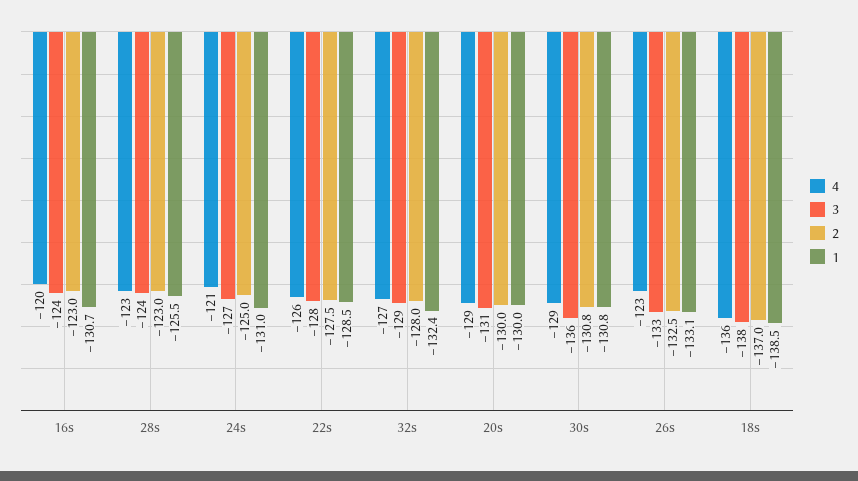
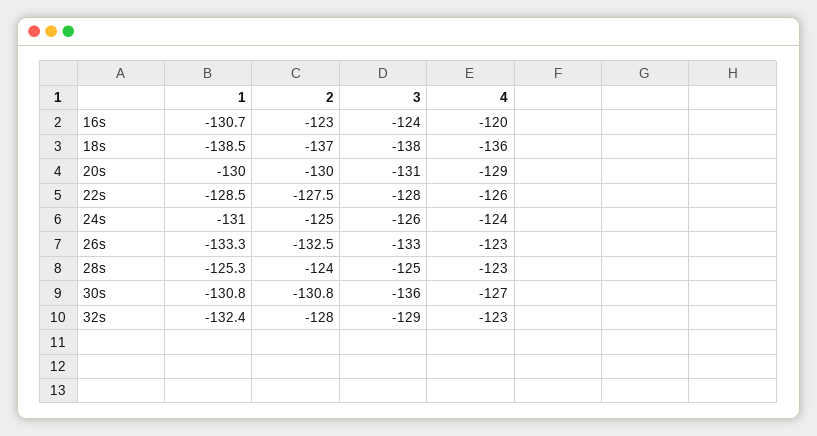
3, 28s: -124 -> -125
2, 28s: -123 -> -124
1, 28s: -125.5 -> -125.3
4, 24s: -121 -> -124
3, 24s: -127 -> -126
4, 32s: -127 -> -123
4, 30s: -129 -> -127
1, 26s: -133.1 -> -133.3

